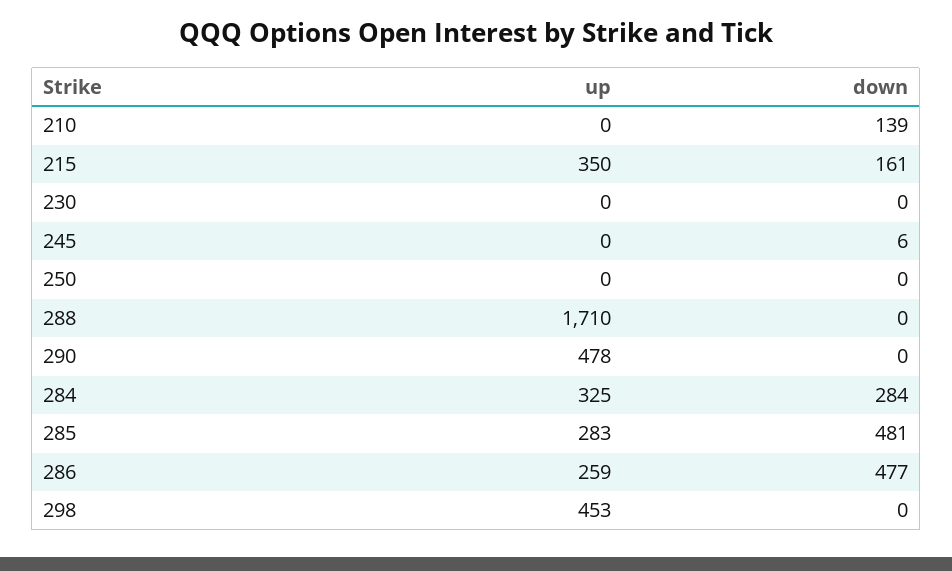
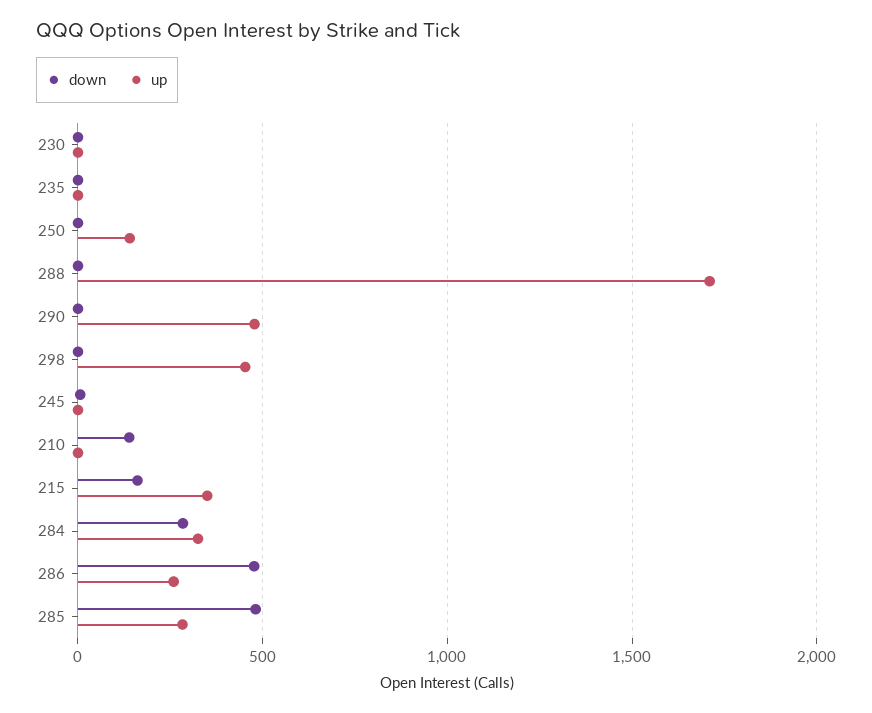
up, 250: 0 -> 150
down, 235: none -> 0
up, 235: none -> 0

